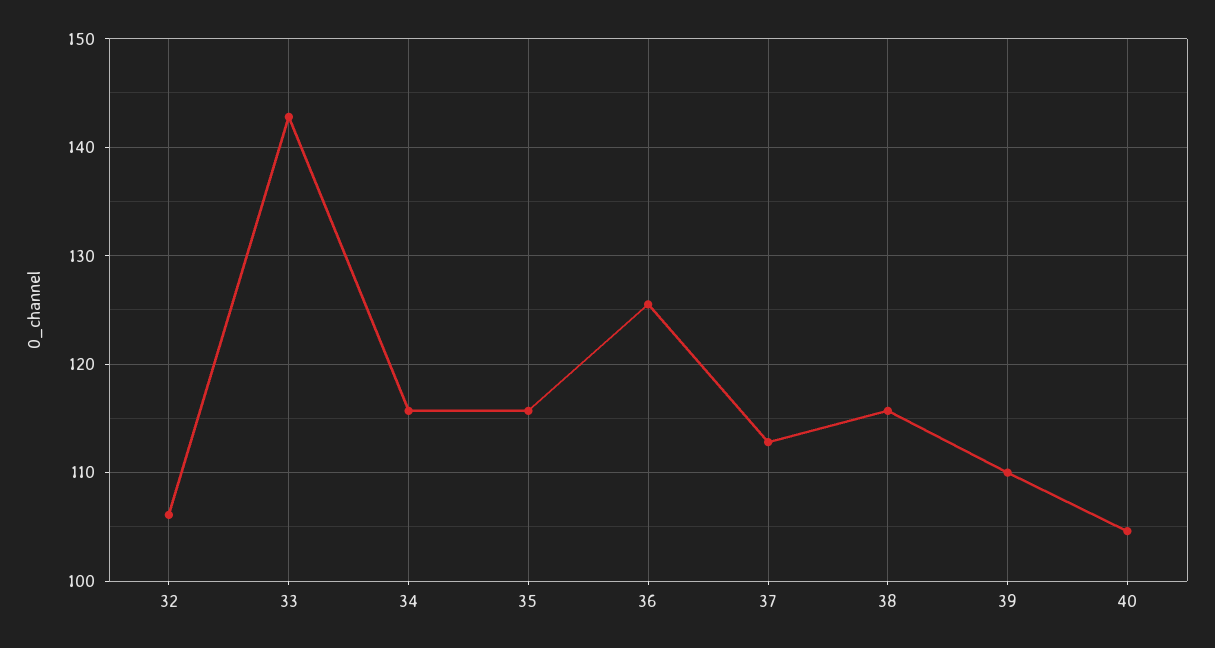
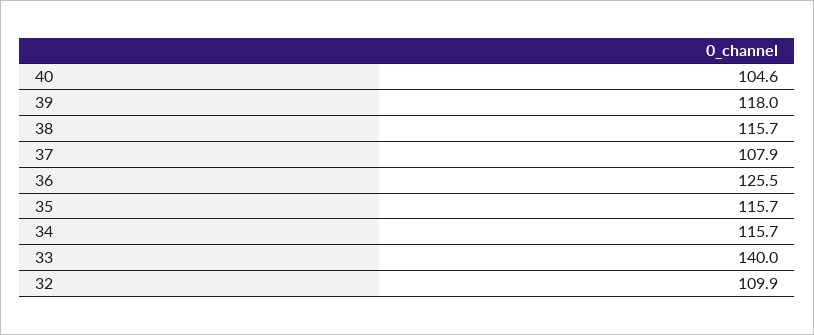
32: 106 -> 109.9
33: 143 -> 140
37: 113 -> 107.9
39: 110 -> 118

